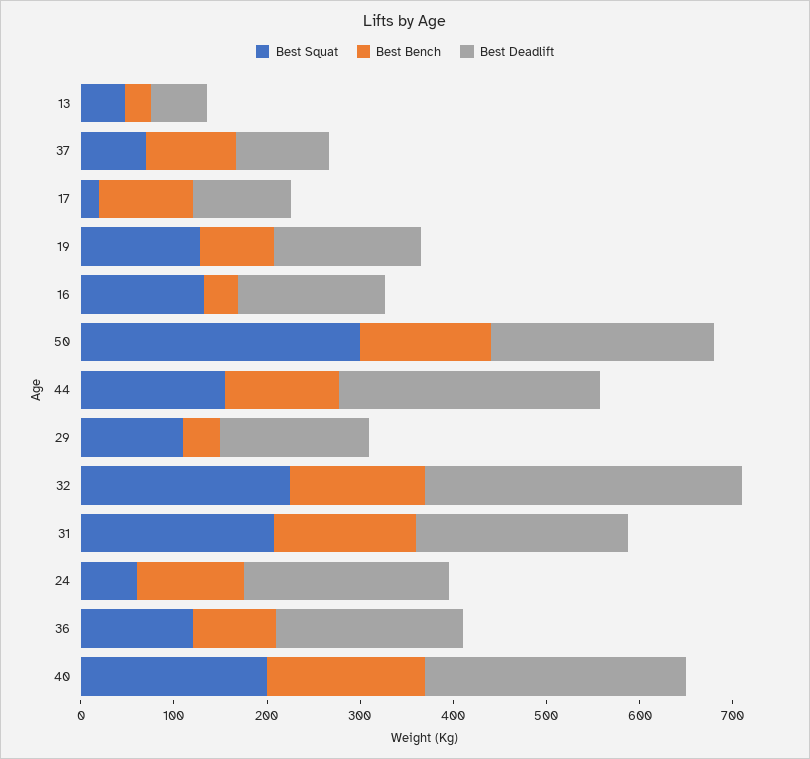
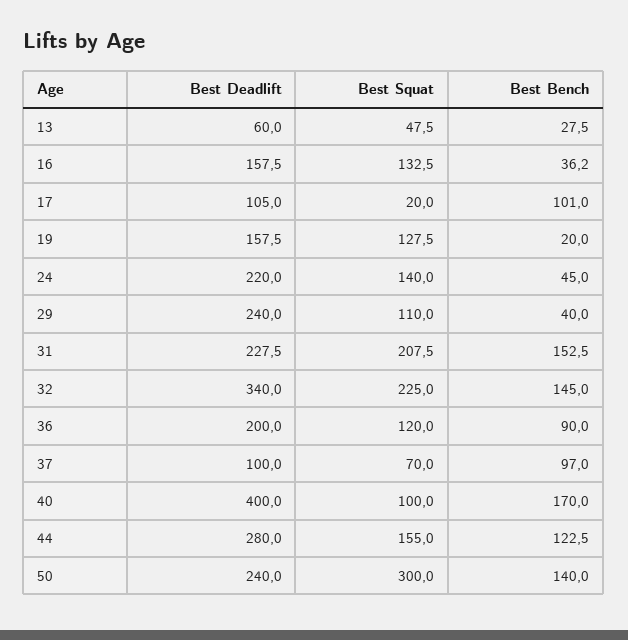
Best Bench, 19: 80 -> 20
Best Deadlift, 29: 160 -> 240
Best Squat, 24: 60 -> 140
Best Bench, 24: 120 -> 45
Best Squat, 40: 200 -> 100
Best Deadlift, 40: 280 -> 400

